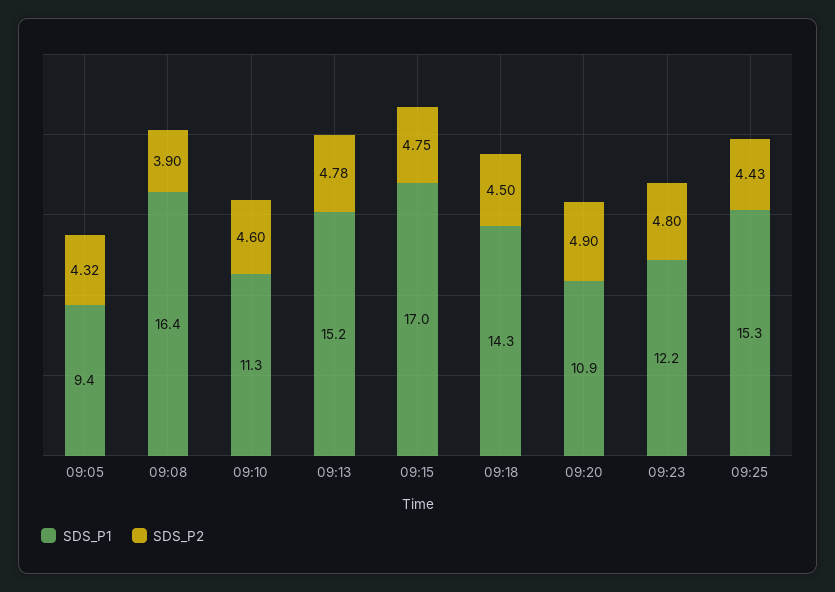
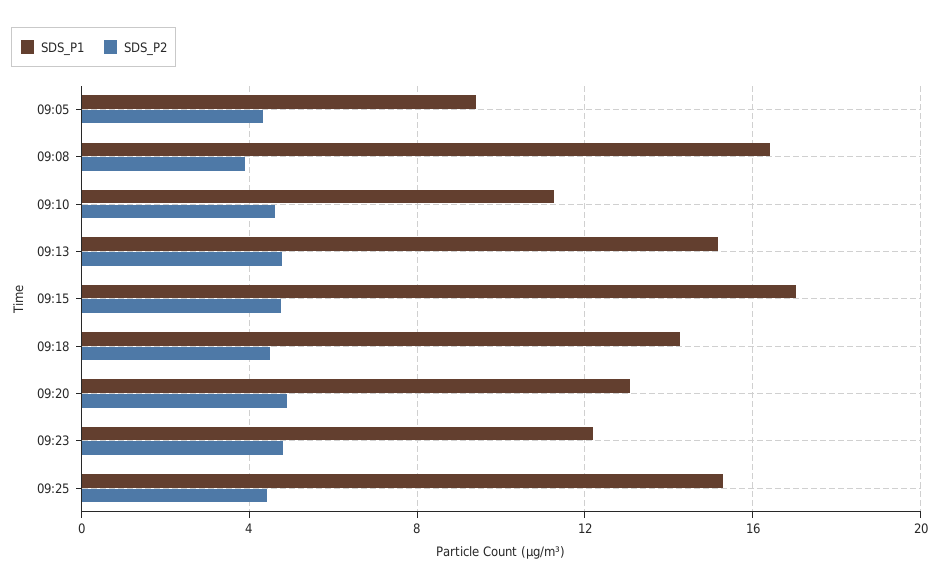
SDS_P1, 09:20: 10.9 -> 13

